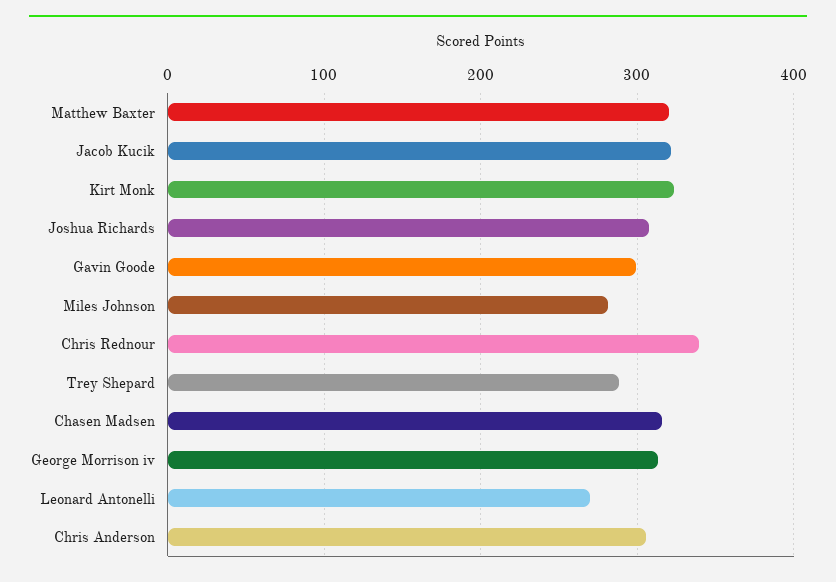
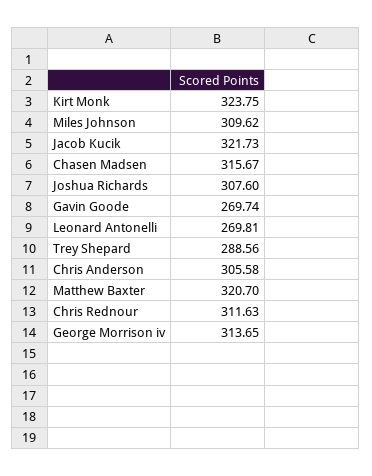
Gavin Goode: 300 -> 269.74
Miles Johnson: 280 -> 309.62
Chris Rednour: 340 -> 311.63

